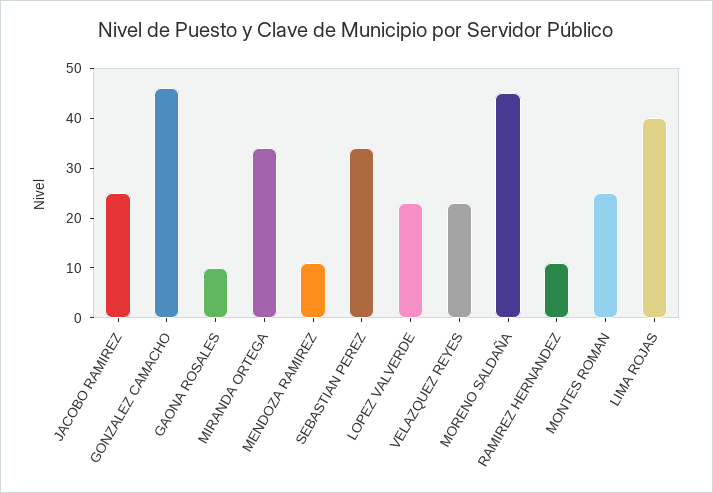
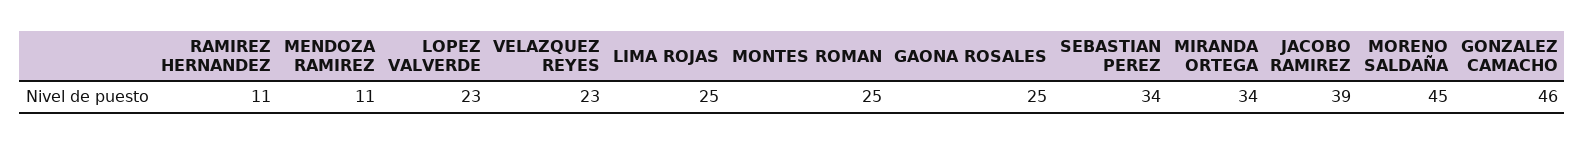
JACOBO RAMIREZ: 25 -> 39
GAONA ROSALES: 10 -> 25
LIMA ROJAS: 40 -> 25

